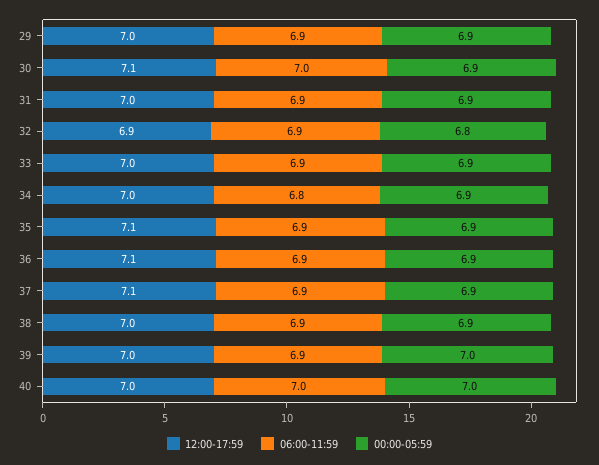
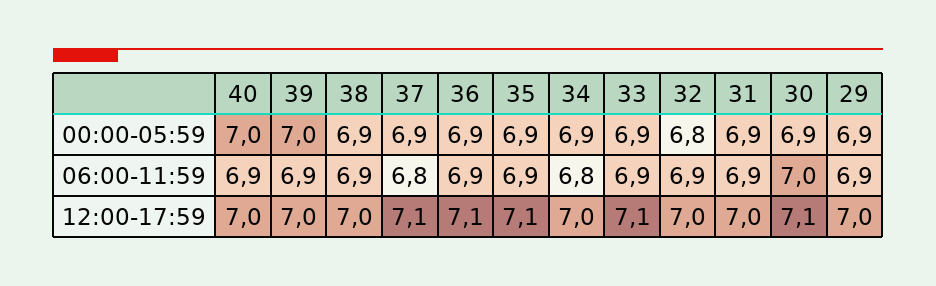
12:00-17:59, 32: 6.9 -> 7
12:00-17:59, 33: 7 -> 7.1
06:00-11:59, 37: 6.9 -> 6.8
06:00-11:59, 40: 7 -> 6.9

